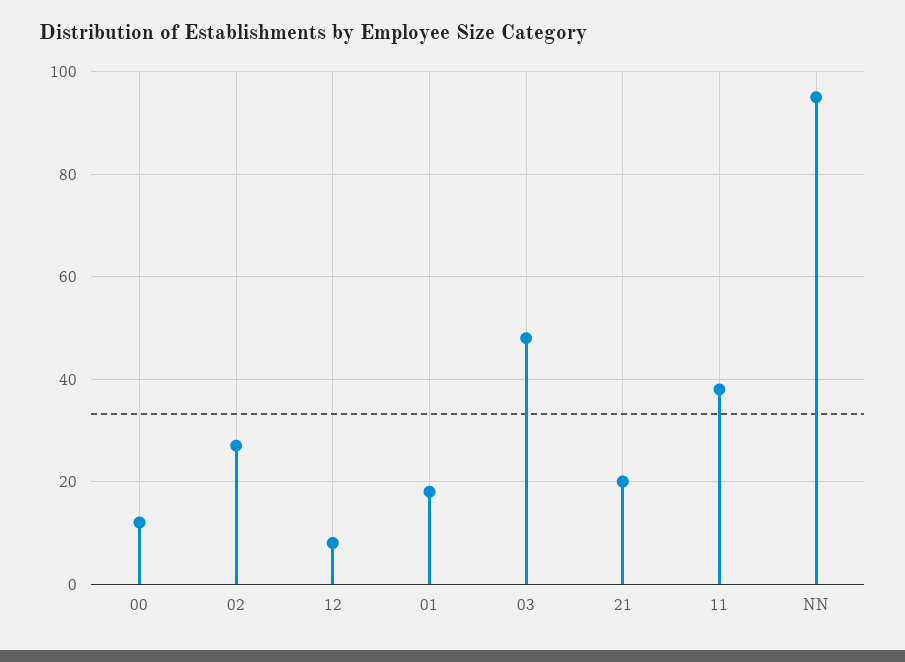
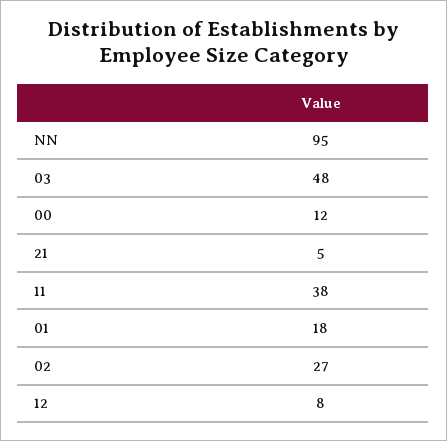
21: 20 -> 5

